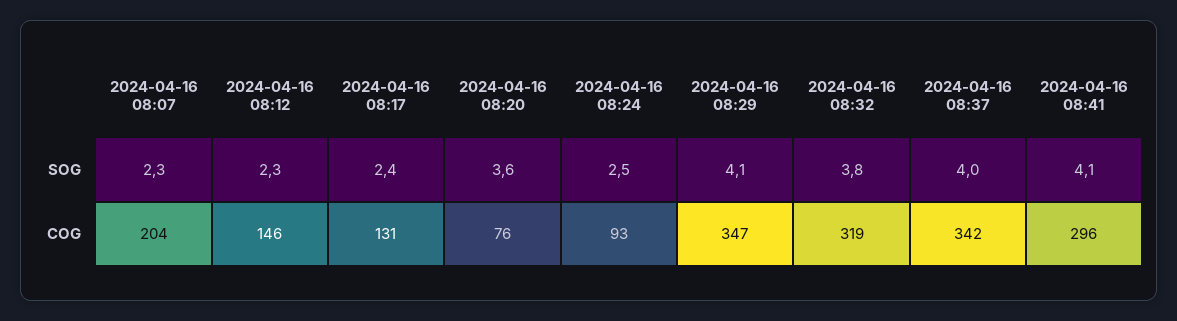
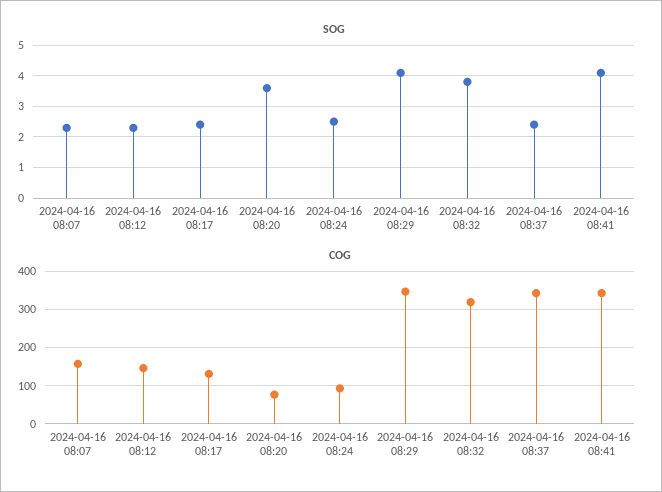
SOG, 2024-04-16 08:37: 4 -> 2.5
COG, 2024-04-16 08:07: 204 -> 160
COG, 2024-04-16 08:41: 296 -> 340

